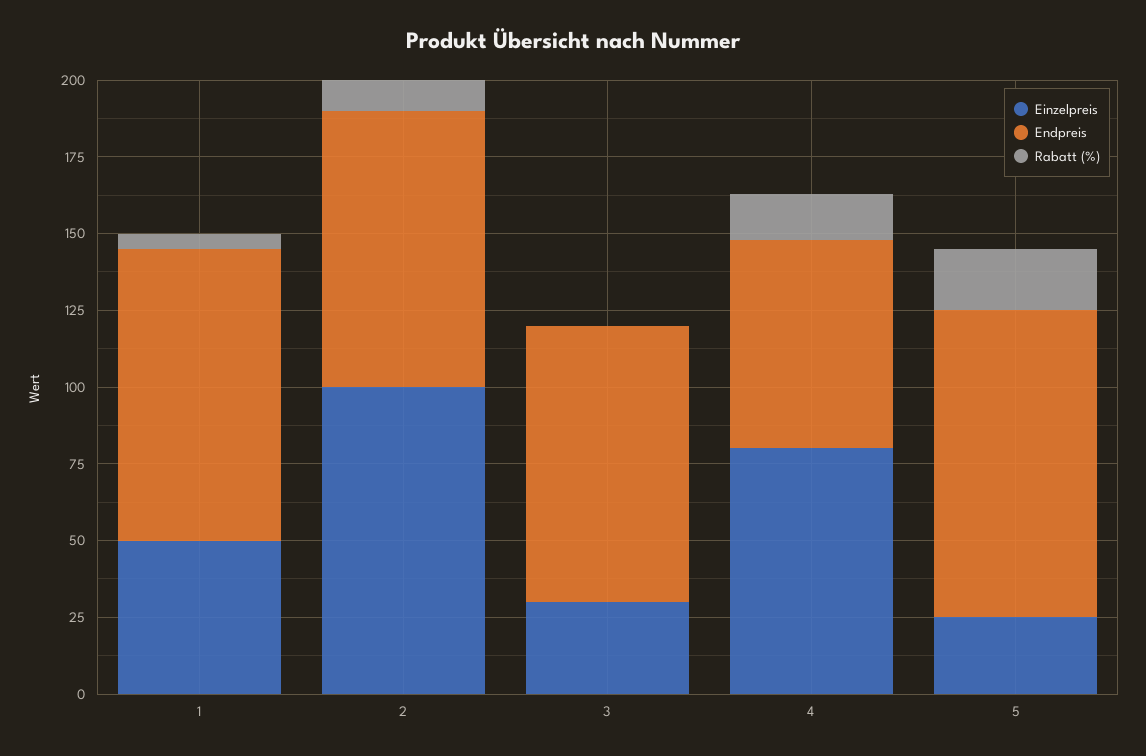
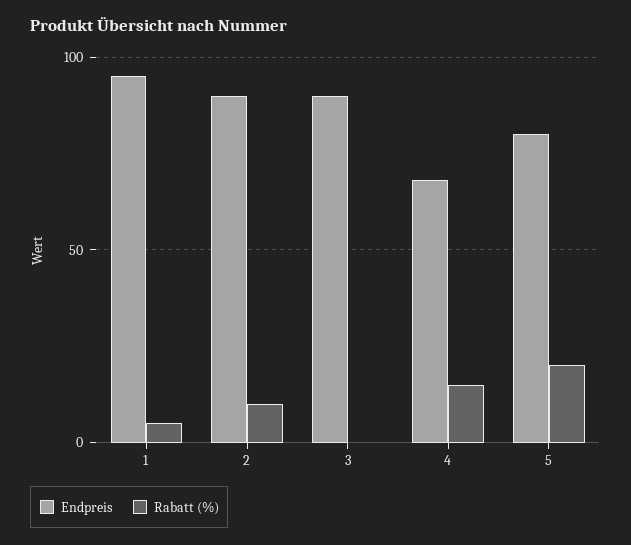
Einzelpreis, 1: 50 -> none
Einzelpreis, 2: 100 -> none
Einzelpreis, 3: 30 -> none
Einzelpreis, 4: 80 -> none
Einzelpreis, 5: 25 -> none
Endpreis, 5: 100 -> 80

